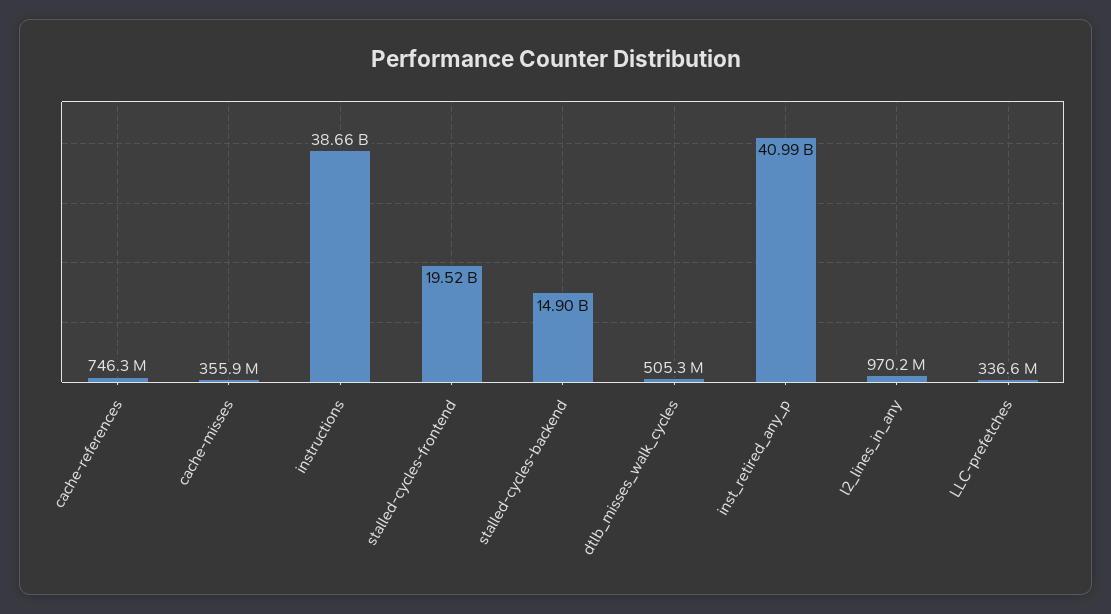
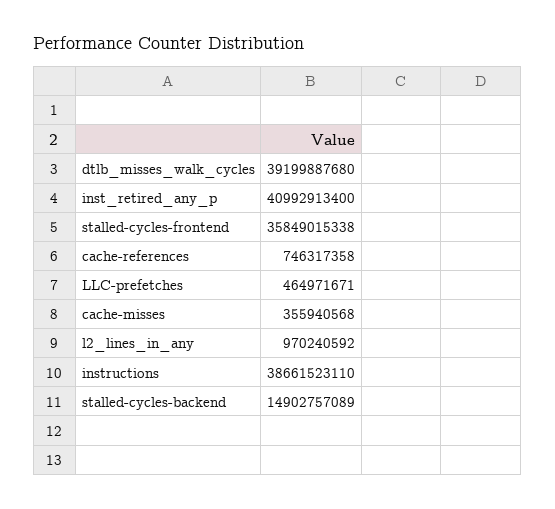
stalled-cycles-frontend: 19520000000 -> 35849015338
dtlb_misses_walk_cycles: 505300000 -> 39199887680
LLC-prefetches: 336600000 -> 464971671

